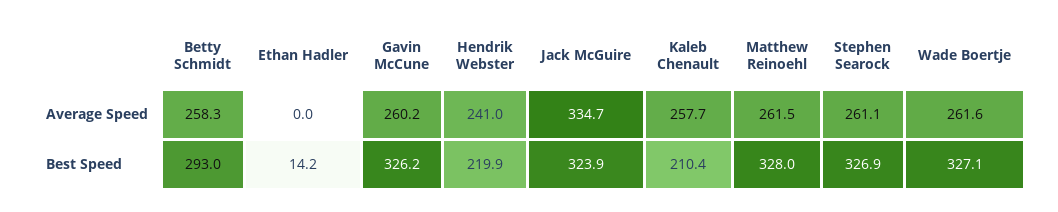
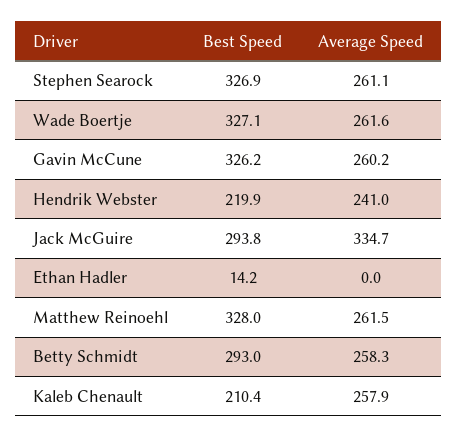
Kaleb Chenault, Average Speed: 257.7 -> 257.9
Jack McGuire, Best Speed: 323.9 -> 293.8

